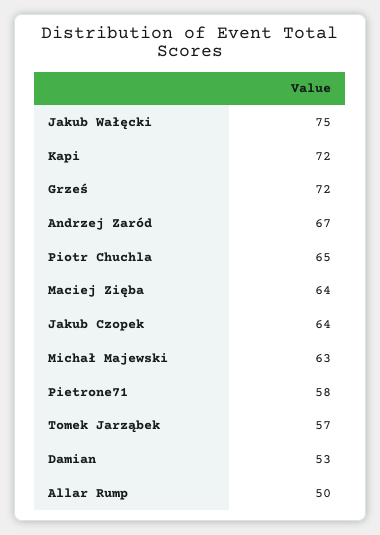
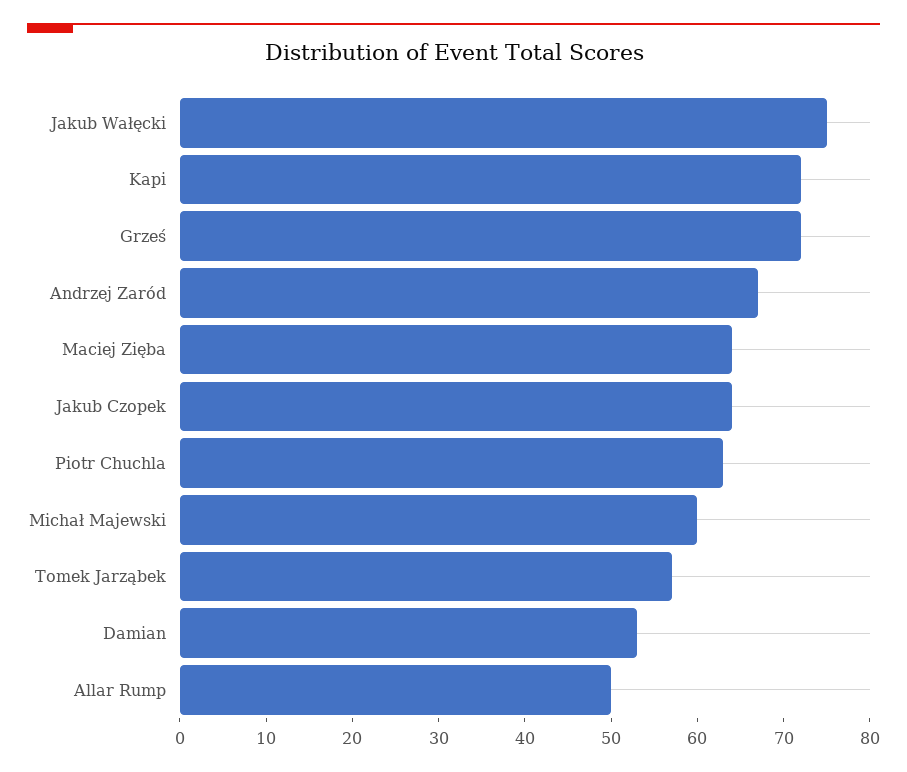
Piotr Chuchla: 65 -> 63
Michał Majewski: 63 -> 60
Pietrone71: 58 -> none

